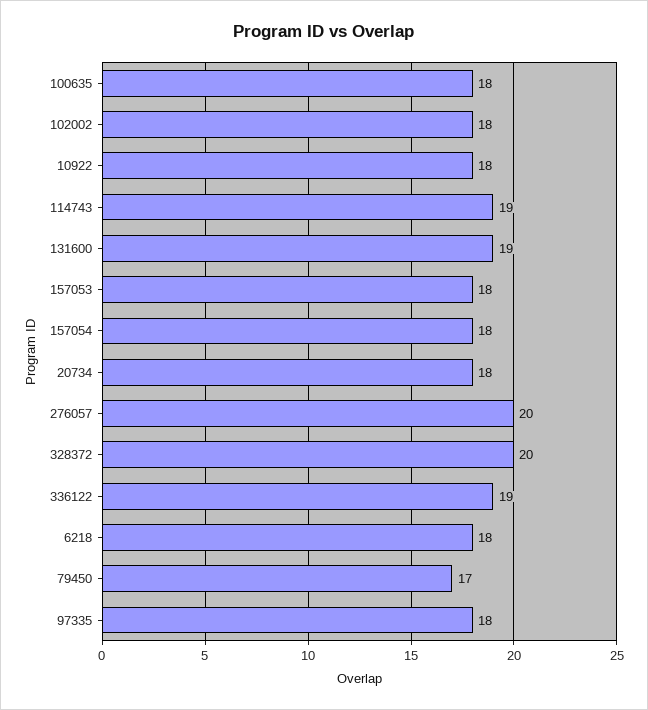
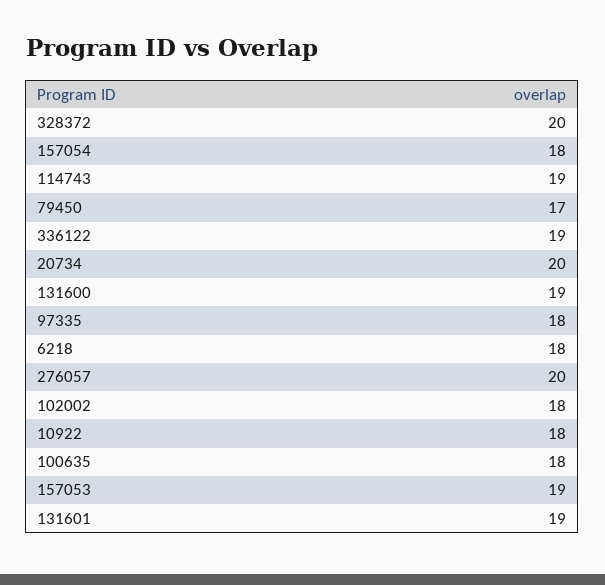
157053: 18 -> 19
20734: 18 -> 20
131601: none -> 19

